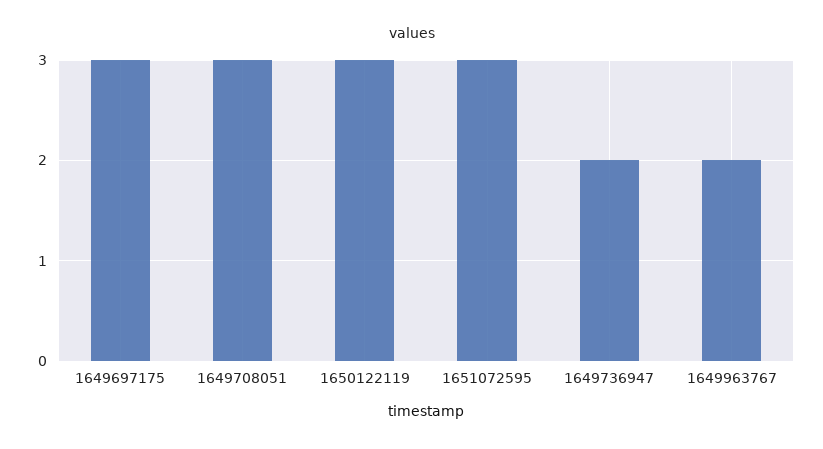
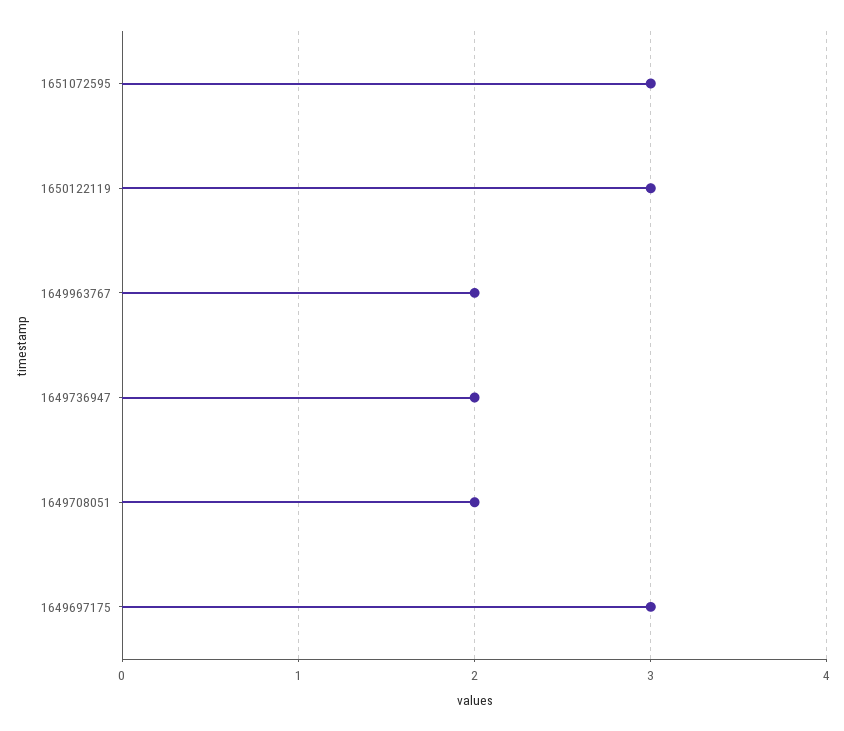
1649708051: 3 -> 2

